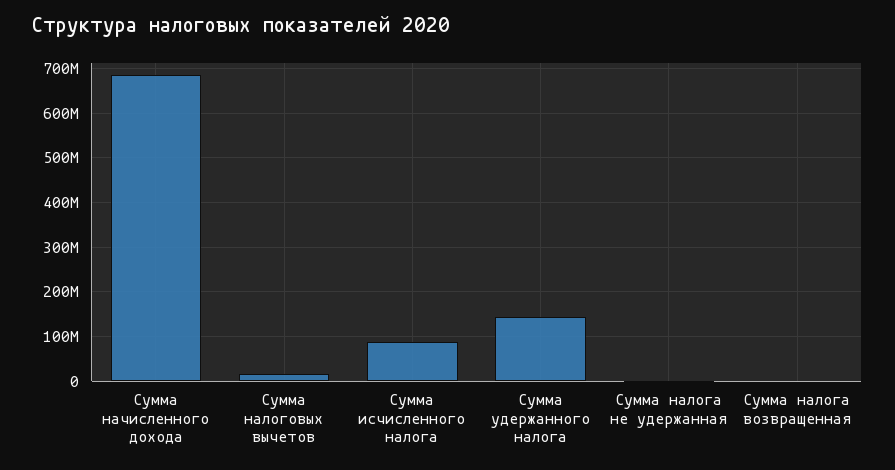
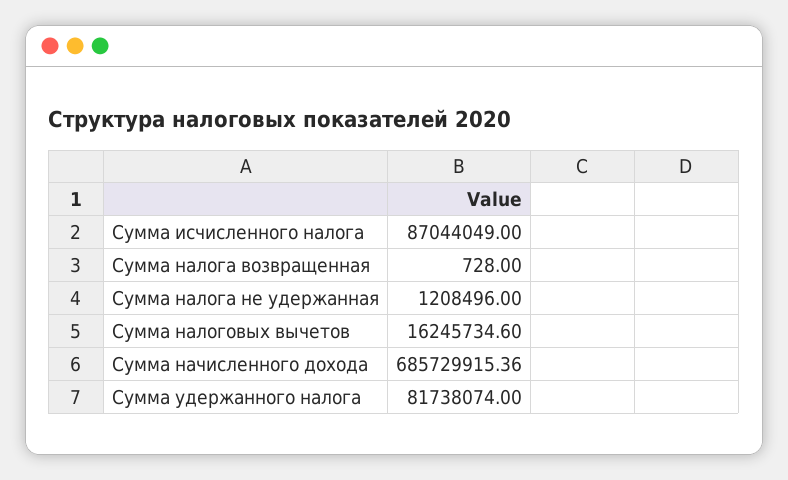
Сумма удержанного налога: 140000000 -> 81738074

